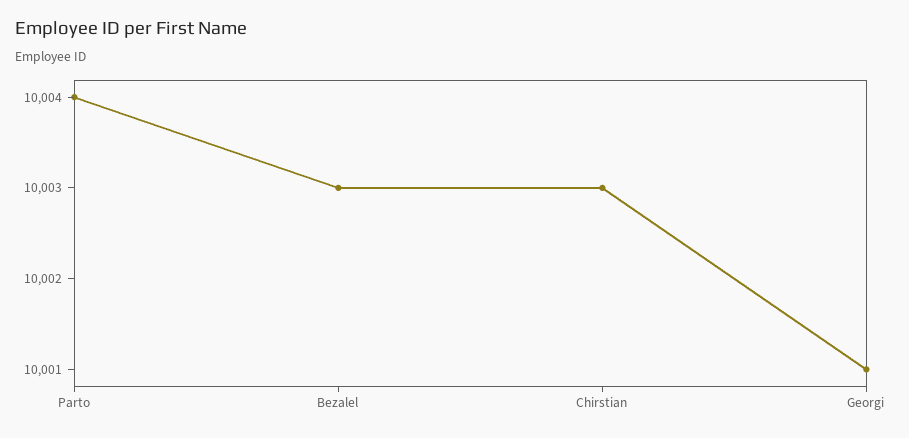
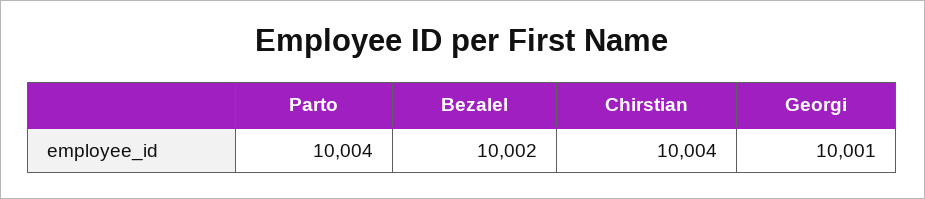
Bezalel: 10003 -> 10002
Chirstian: 10003 -> 10004

